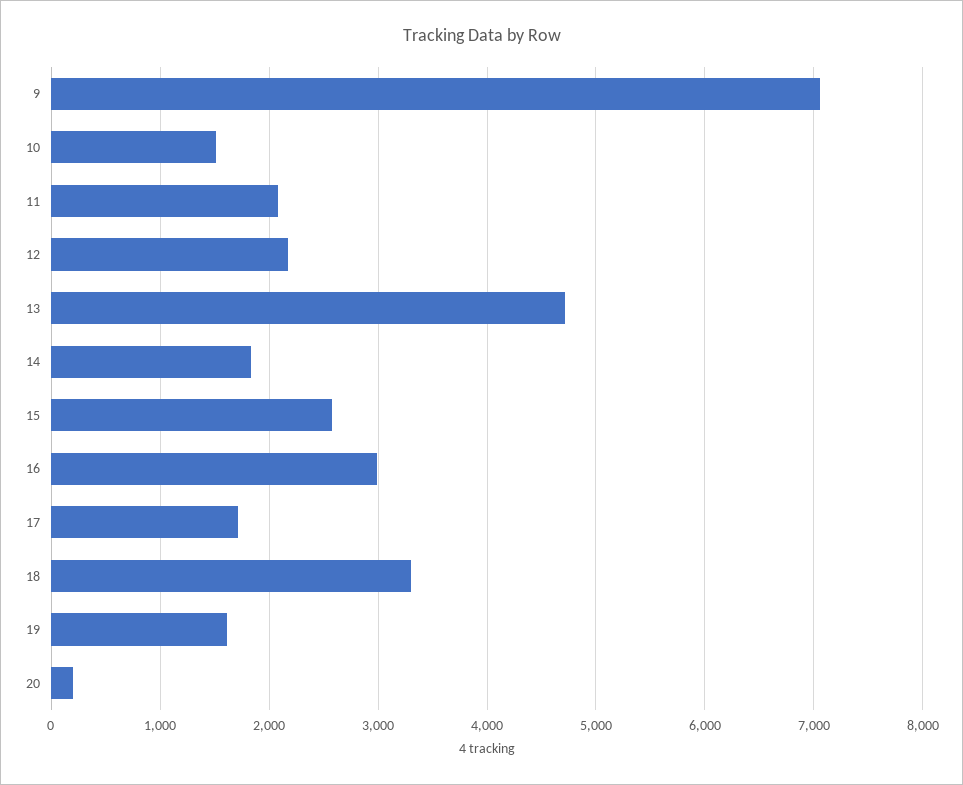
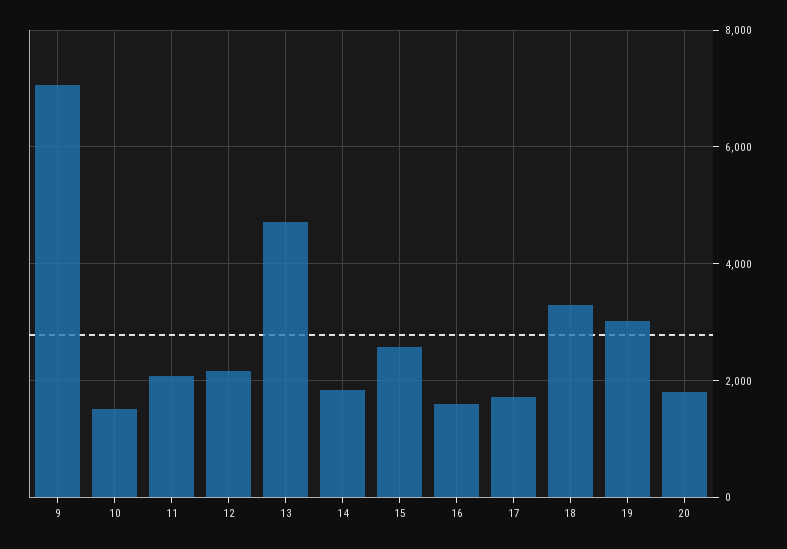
16: 3000 -> 1600
19: 1600 -> 3000
20: 200 -> 1800

